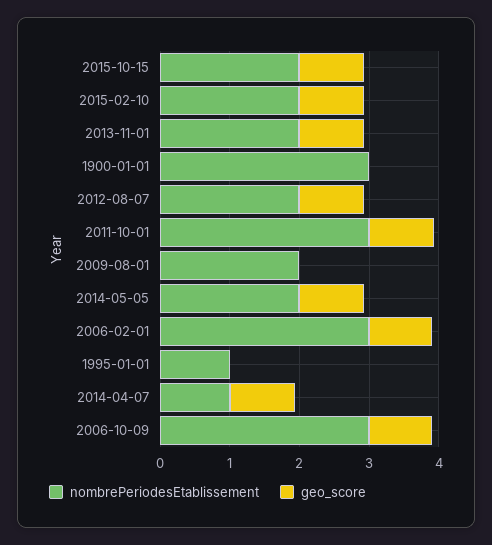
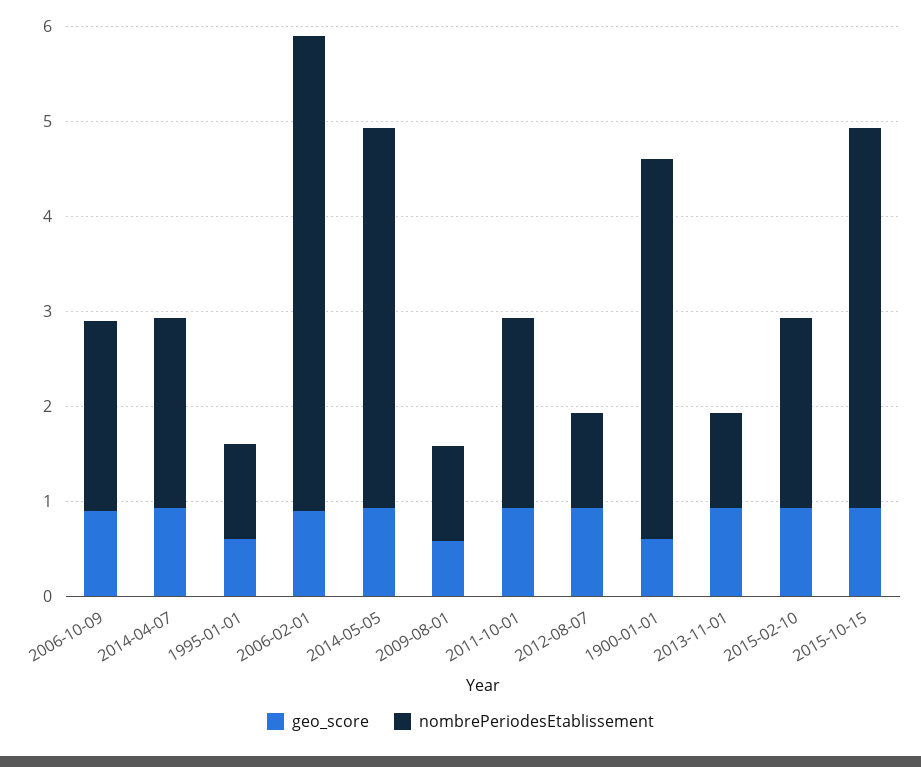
nombrePeriodesEtablissement, 2015-10-15: 2 -> 4
nombrePeriodesEtablissement, 2013-11-01: 2 -> 1
nombrePeriodesEtablissement, 1900-01-01: 3 -> 4
geo_score, 1900-01-01: 0 -> 0.6
nombrePeriodesEtablissement, 2012-08-07: 2 -> 1
nombrePeriodesEtablissement, 2011-10-01: 3 -> 2
nombrePeriodesEtablissement, 2009-08-01: 2 -> 1
geo_score, 2009-08-01: 0 -> 0.6
nombrePeriodesEtablissement, 2014-05-05: 2 -> 4
nombrePeriodesEtablissement, 2006-02-01: 3 -> 5
geo_score, 1995-01-01: 0 -> 0.6
nombrePeriodesEtablissement, 2014-04-07: 1 -> 2
nombrePeriodesEtablissement, 2006-10-09: 3 -> 2

